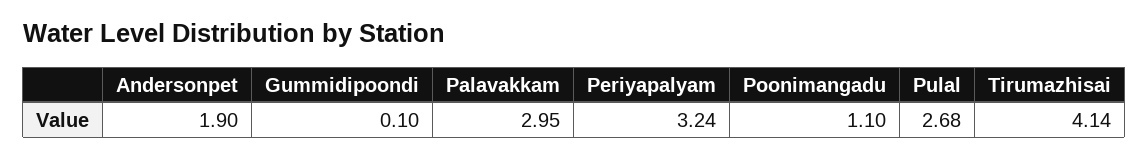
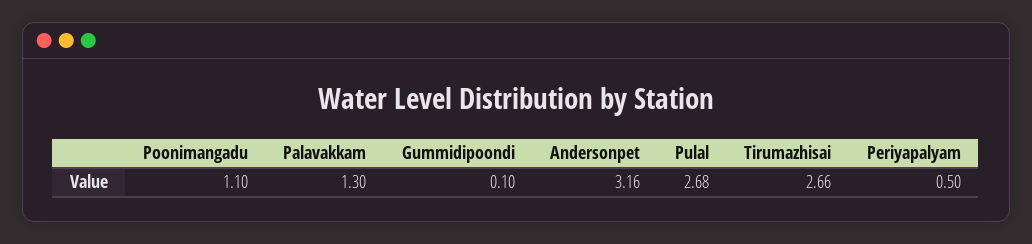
Andersonpet: 1.9 -> 3.16
Palavakkam: 2.95 -> 1.3
Periyapalyam: 3.24 -> 0.5
Tirumazhisai: 4.14 -> 2.66

